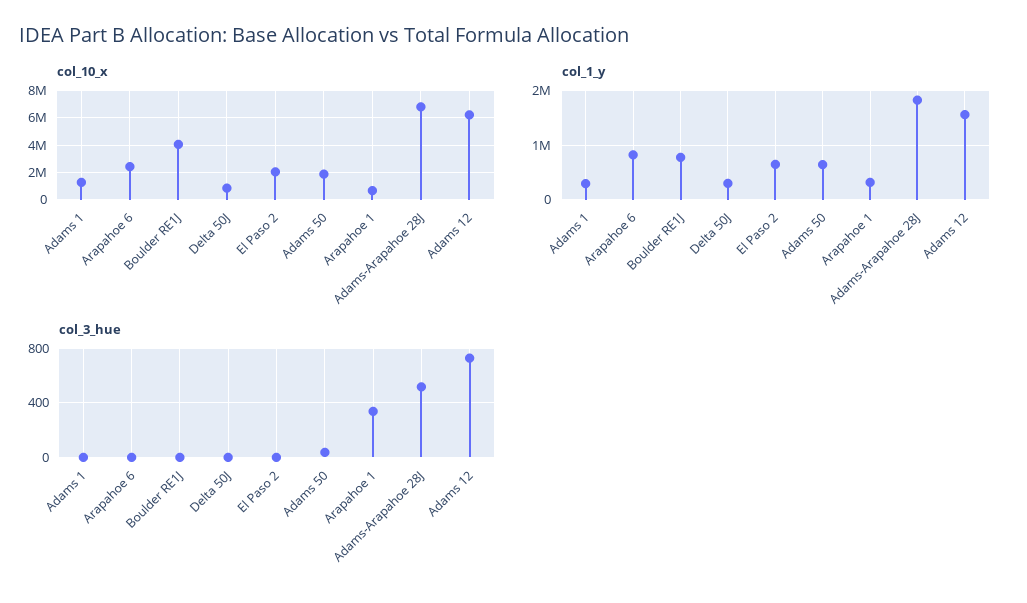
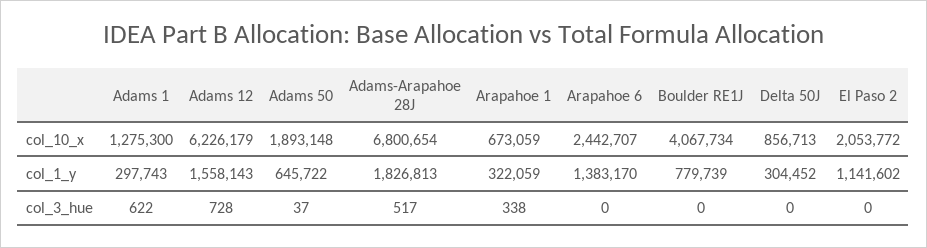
col_1_y, Arapahoe 6: 800000 -> 1383170
col_1_y, El Paso 2: 600000 -> 1141602
col_3_hue, Adams 1: 0 -> 622

